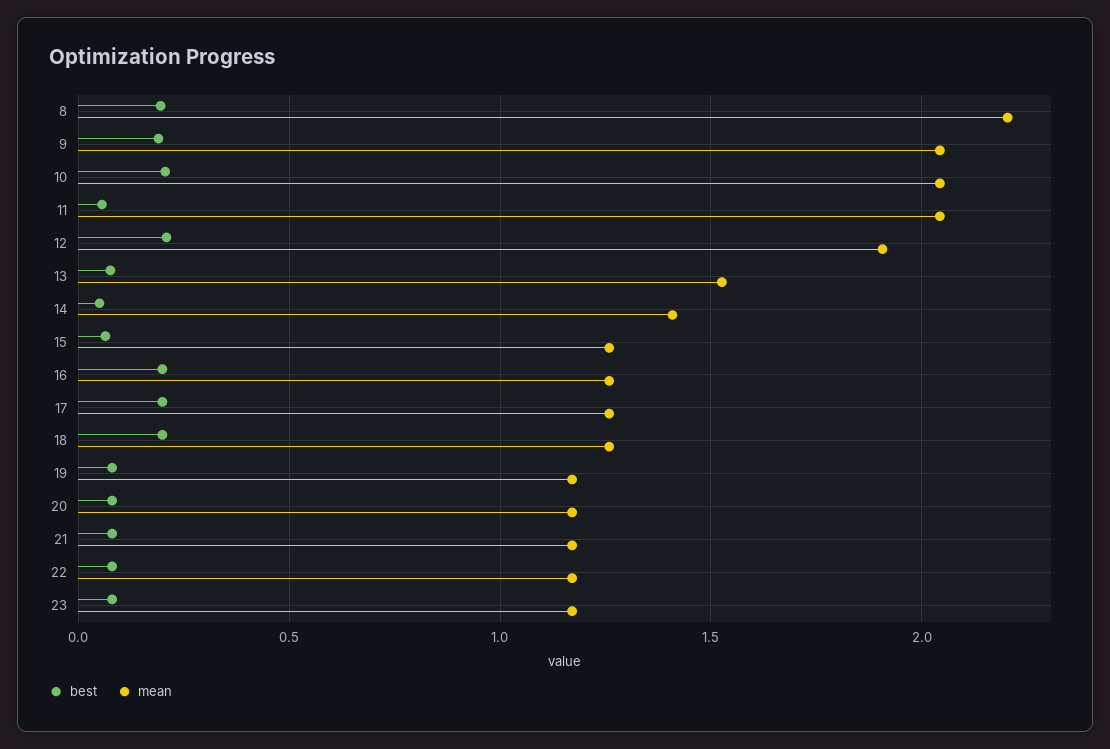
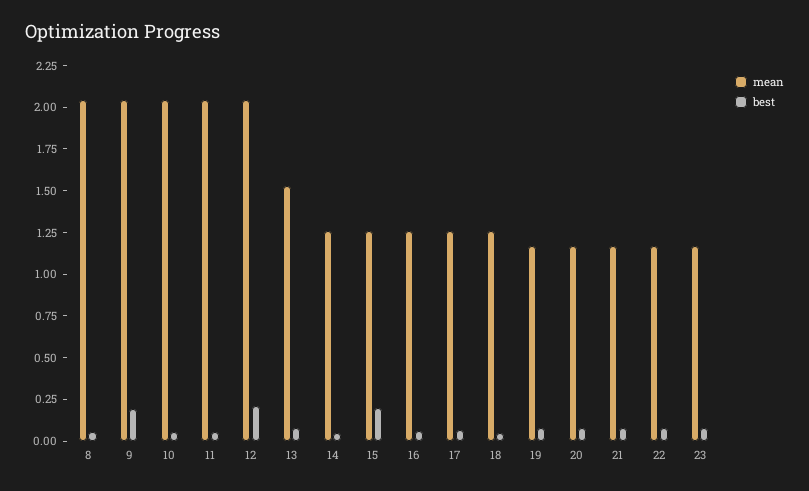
best, 8: 0.2 -> 0.05
mean, 8: 2.2 -> 2.05
best, 10: 0.2 -> 0.05
mean, 12: 1.9 -> 2.05
mean, 14: 1.4 -> 1.25
best, 15: 0.05 -> 0.2
best, 16: 0.2 -> 0.05
best, 17: 0.2 -> 0.05
best, 18: 0.2 -> 0.05

